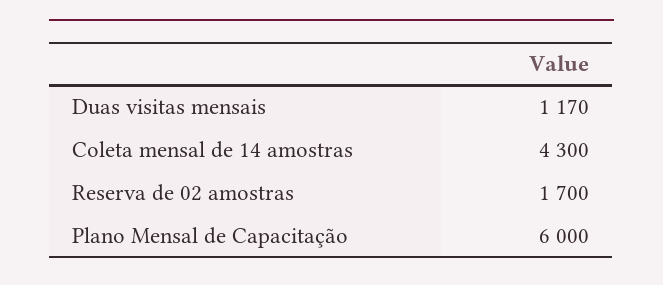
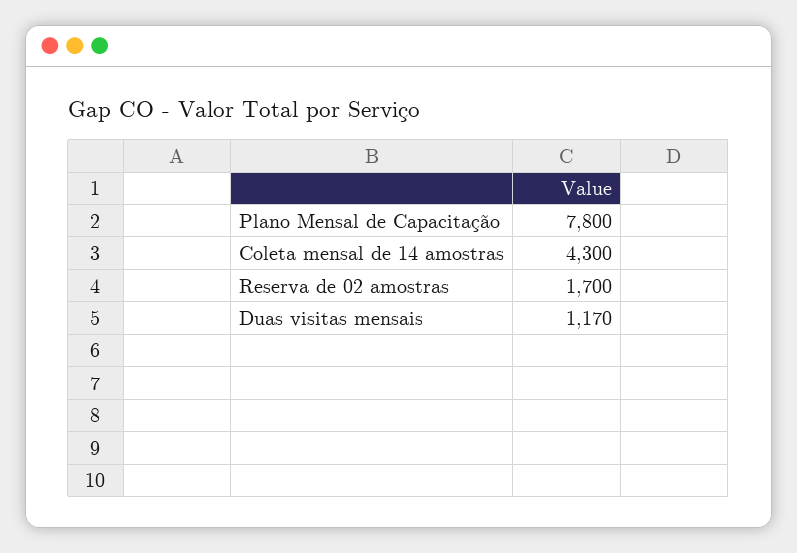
Plano Mensal de Capacitação: 6000 -> 7800

